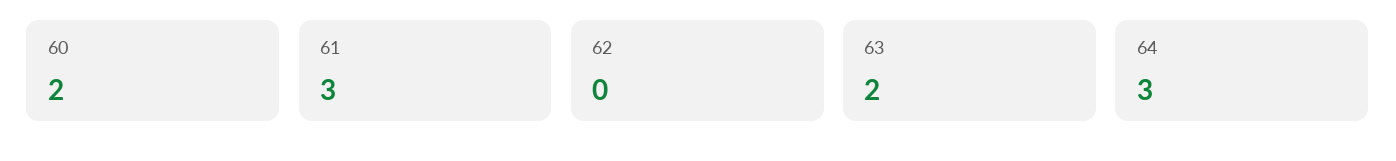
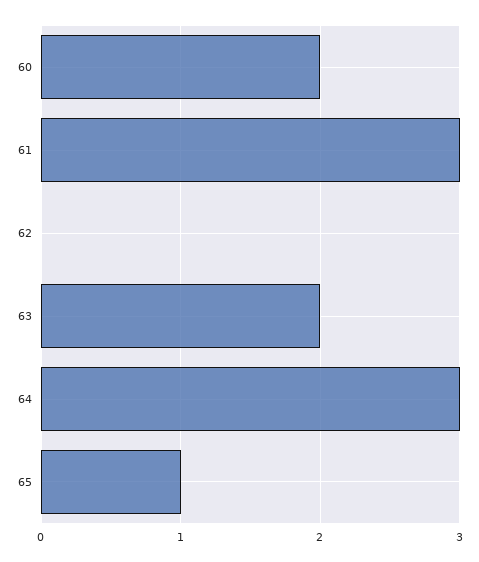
65: none -> 1

